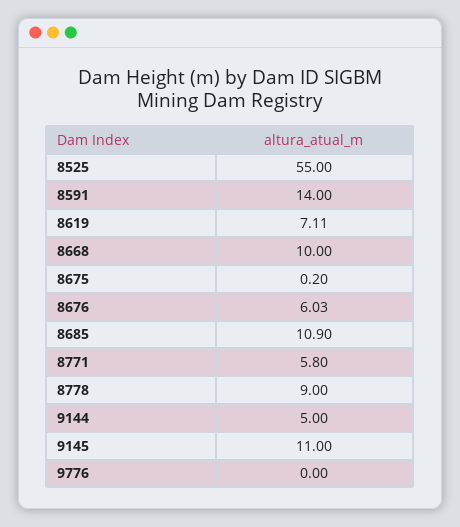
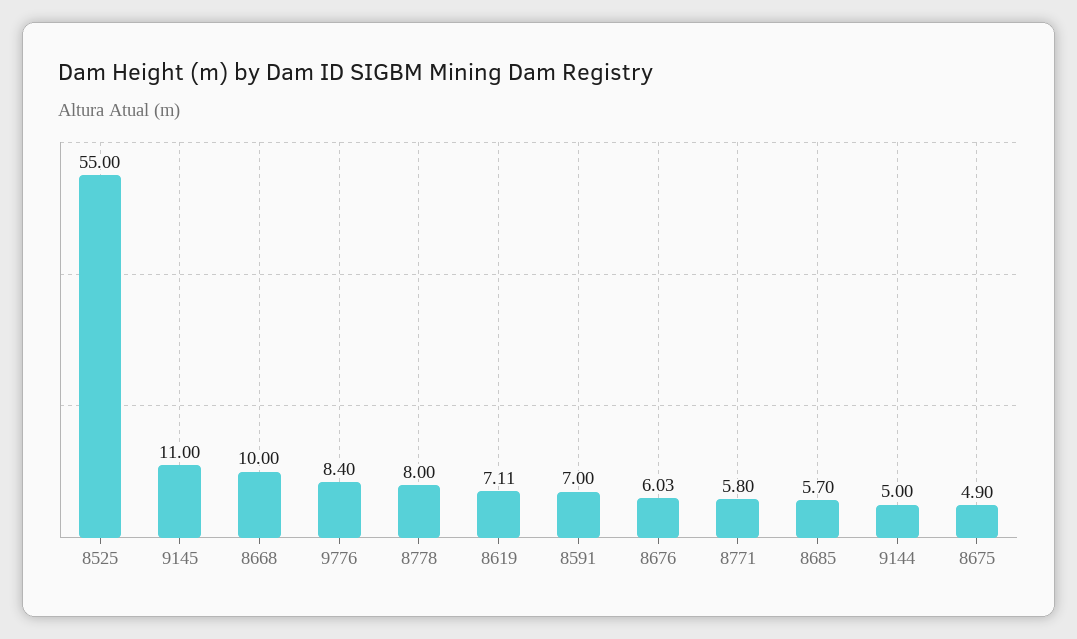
8591: 14 -> 7
8675: 0.2 -> 4.9
8685: 10.9 -> 5.7
8778: 9 -> 8
9776: 0 -> 8.4

